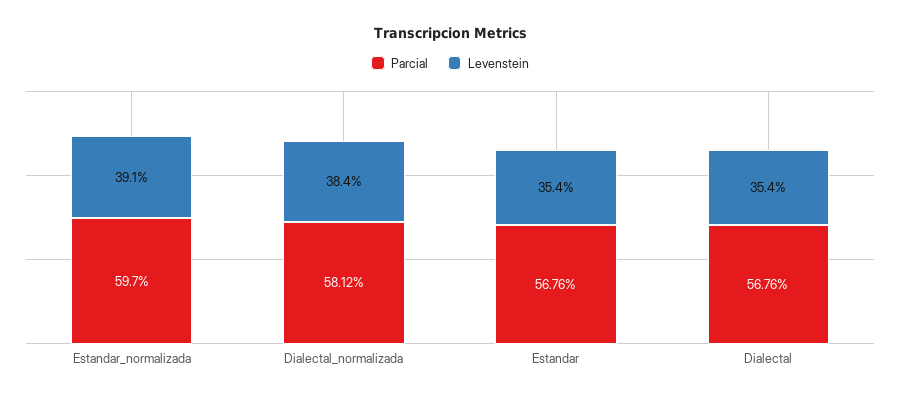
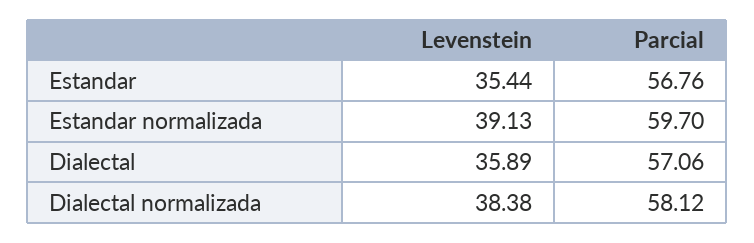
Parcial, Dialectal: 56.76 -> 57.06
Levenstein, Dialectal: 35.4 -> 35.89

